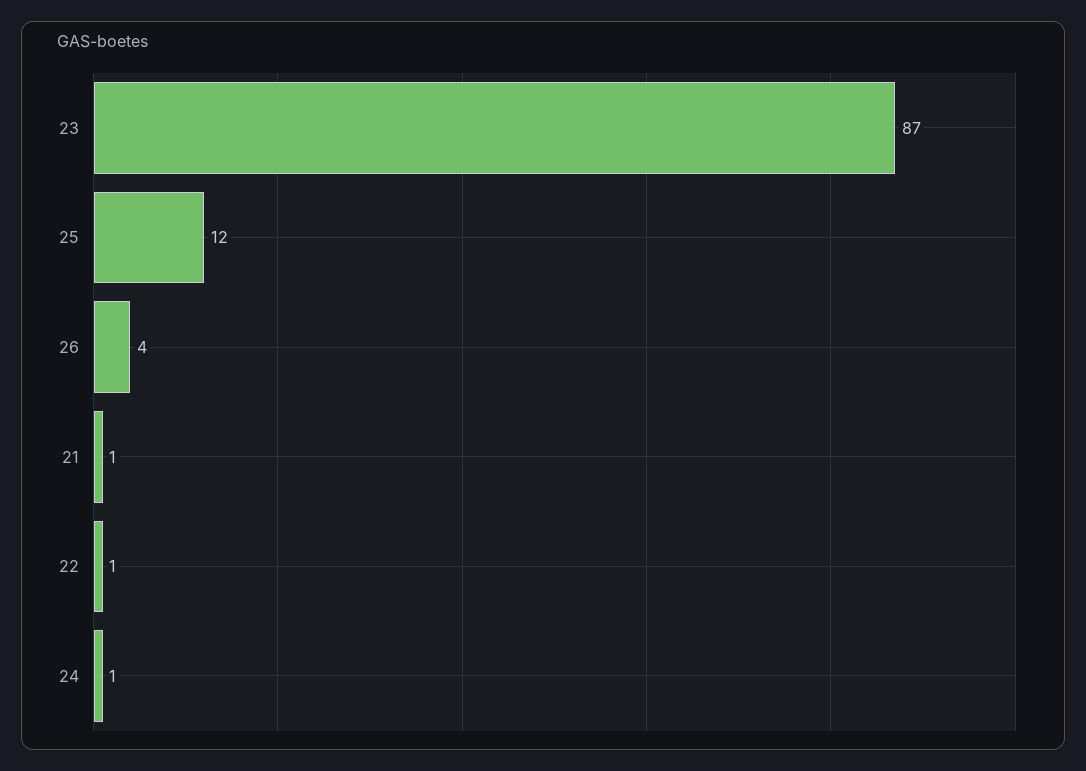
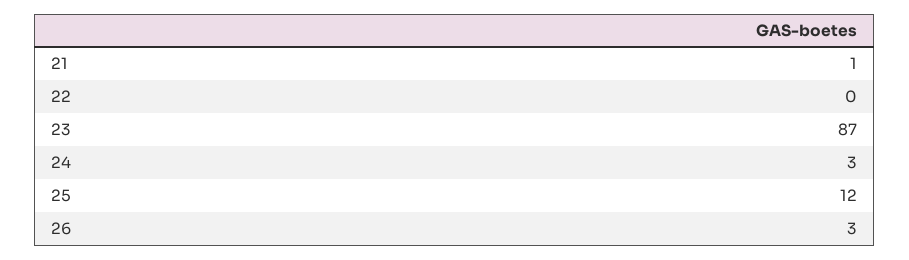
26: 4 -> 3
22: 1 -> 0
24: 1 -> 3

